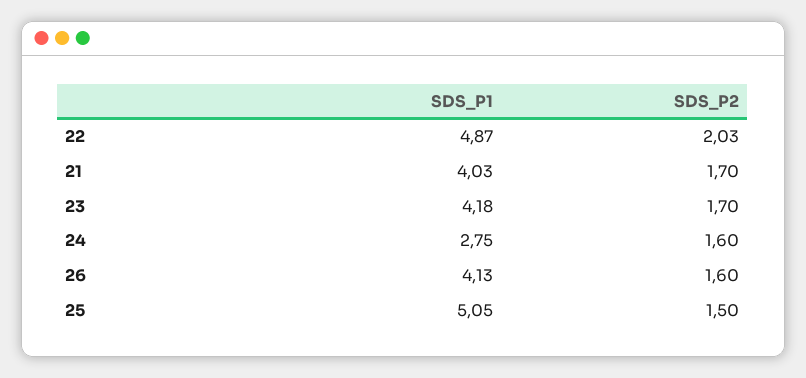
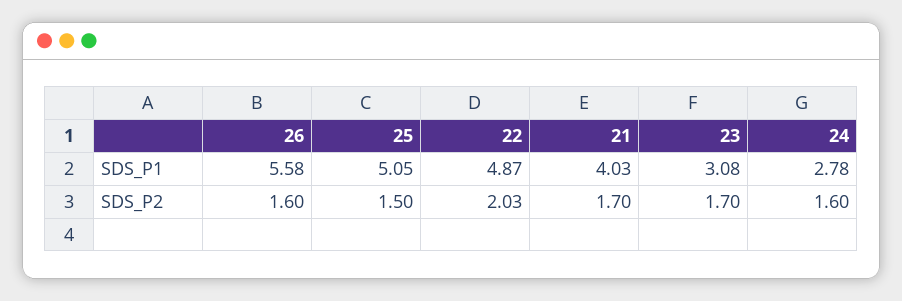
SDS_P1, 23: 4.18 -> 3.08
SDS_P1, 24: 2.75 -> 2.78
SDS_P1, 26: 4.13 -> 5.58

